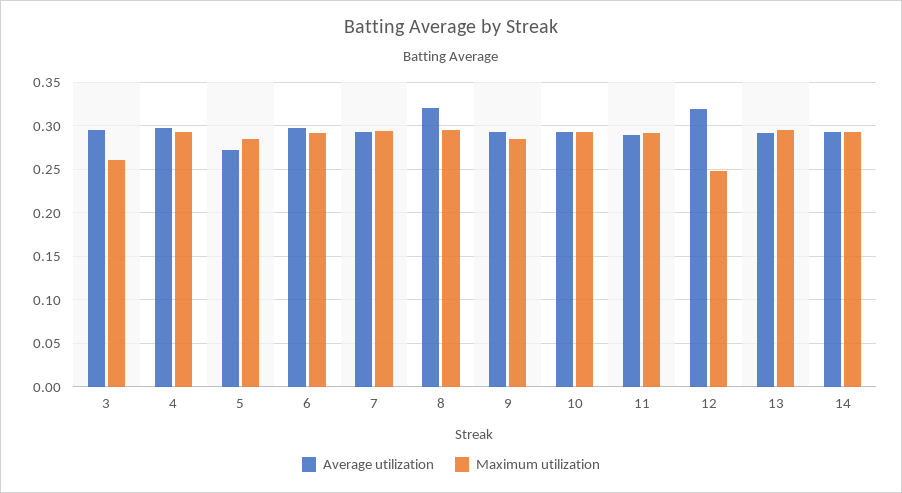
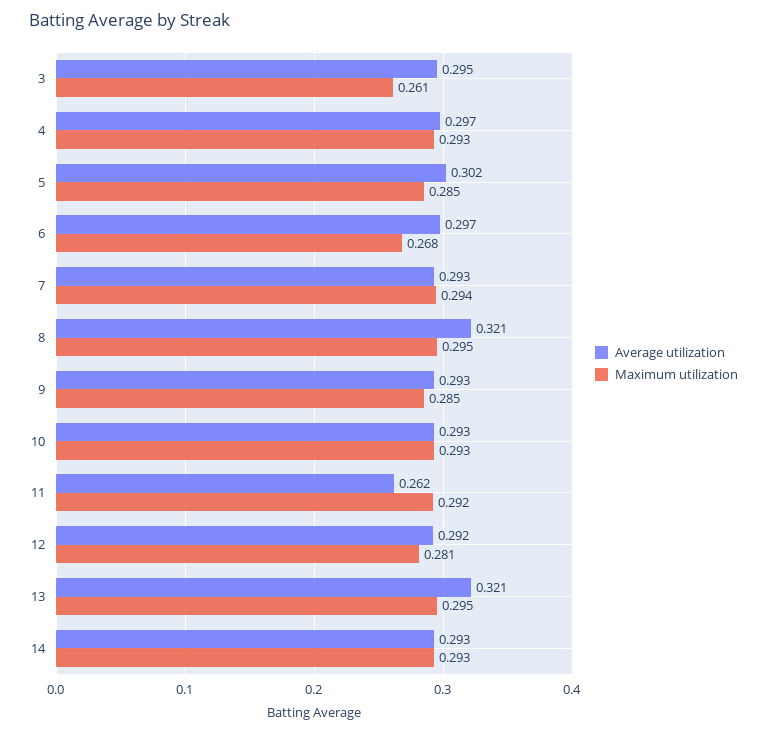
Average utilization, 5: 0.27 -> 0.302
Maximum utilization, 6: 0.29 -> 0.268
Average utilization, 11: 0.29 -> 0.262
Average utilization, 12: 0.32 -> 0.292
Maximum utilization, 12: 0.25 -> 0.281
Average utilization, 13: 0.29 -> 0.321

